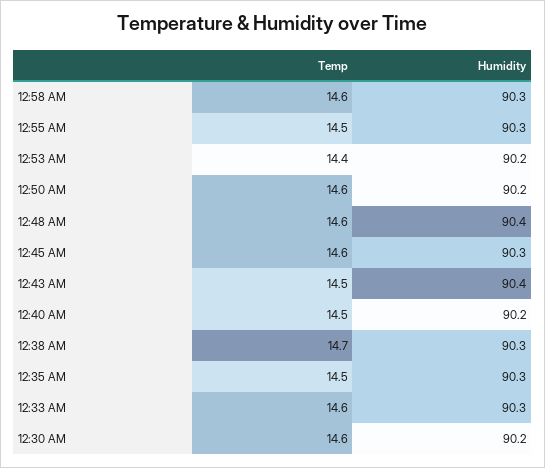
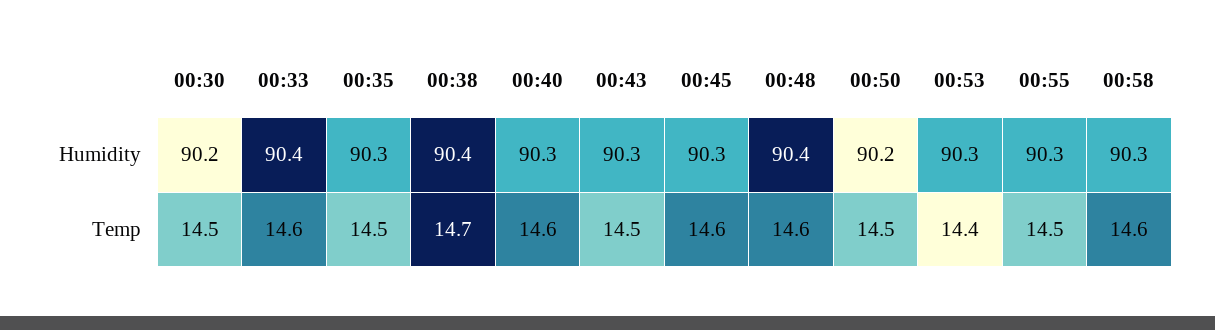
Humidity, 12:53 AM: 90.2 -> 90.3
Temp, 12:50 AM: 14.6 -> 14.5
Humidity, 12:43 AM: 90.4 -> 90.3
Temp, 12:40 AM: 14.5 -> 14.6
Humidity, 12:40 AM: 90.2 -> 90.3
Humidity, 12:38 AM: 90.3 -> 90.4
Humidity, 12:33 AM: 90.3 -> 90.4
Temp, 12:30 AM: 14.6 -> 14.5

